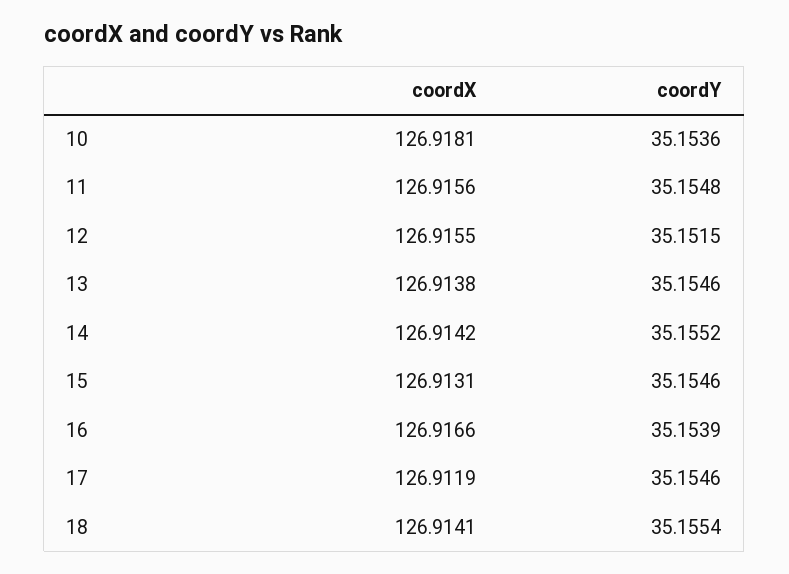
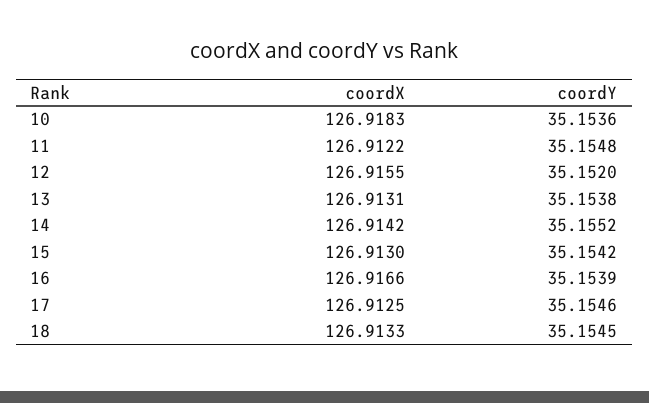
coordX, 10: 126.9181 -> 126.9183
coordX, 11: 126.9156 -> 126.9122
coordY, 12: 35.1515 -> 35.152
coordX, 13: 126.9138 -> 126.9131
coordY, 13: 35.1546 -> 35.1538
coordX, 15: 126.9131 -> 126.913
coordY, 15: 35.1546 -> 35.1542
coordX, 17: 126.9119 -> 126.9125
coordX, 18: 126.9141 -> 126.9133
coordY, 18: 35.1554 -> 35.1545

